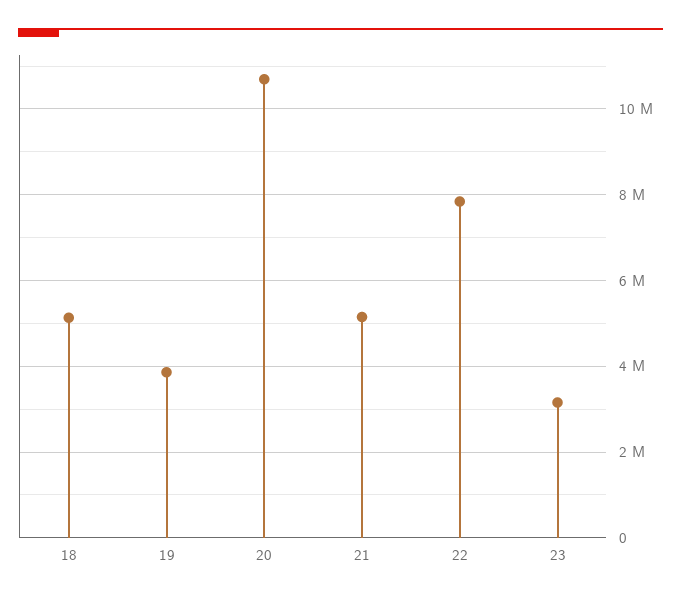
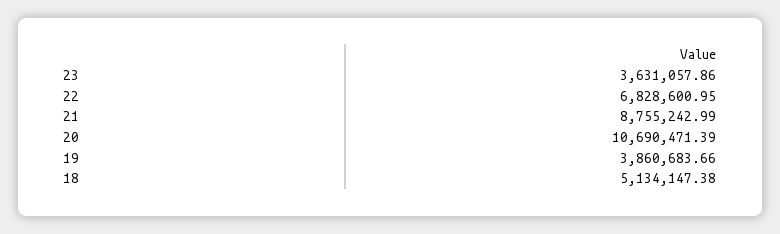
21: 5200000 -> 8755242.99
22: 7800000 -> 6828600.95
23: 3200000 -> 3631057.86

